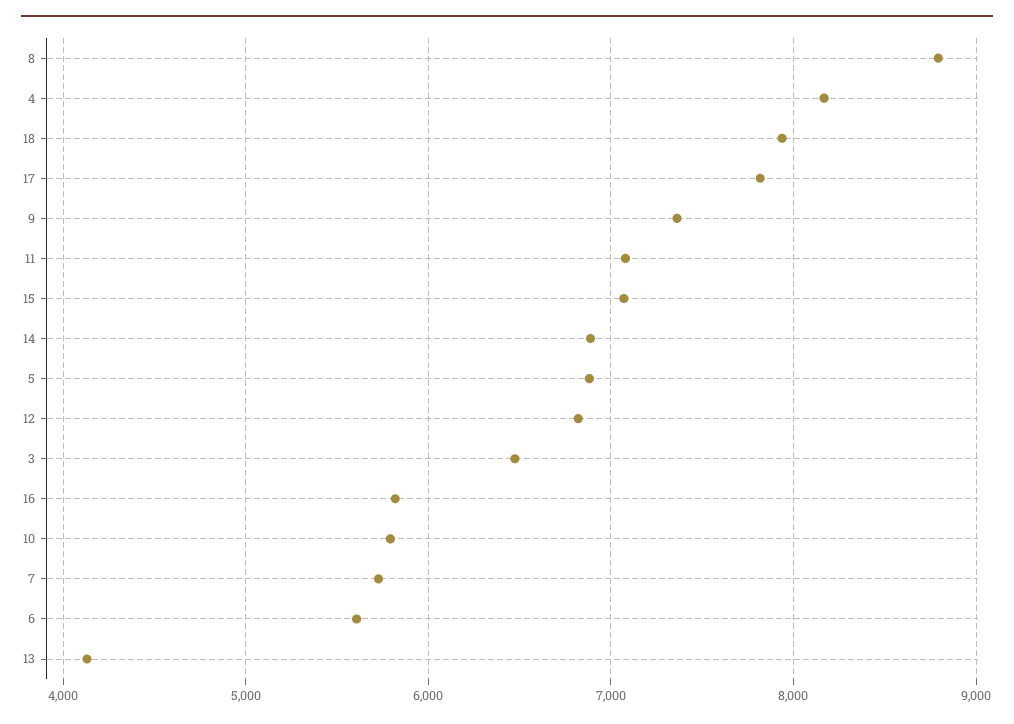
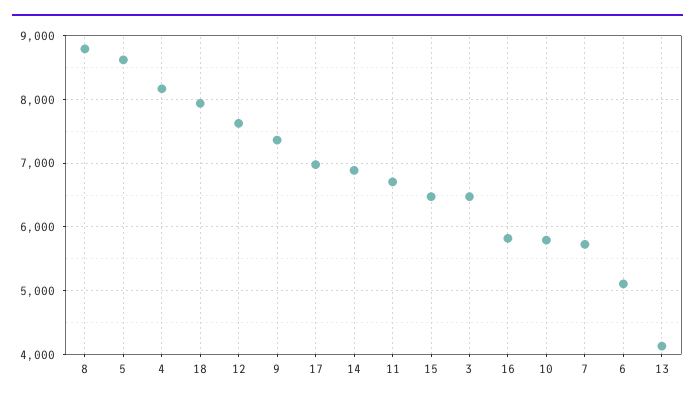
17: 7800 -> 7000
11: 7100 -> 6700
15: 7100 -> 6500
5: 6900 -> 8600
12: 6800 -> 7600
6: 5600 -> 5100

